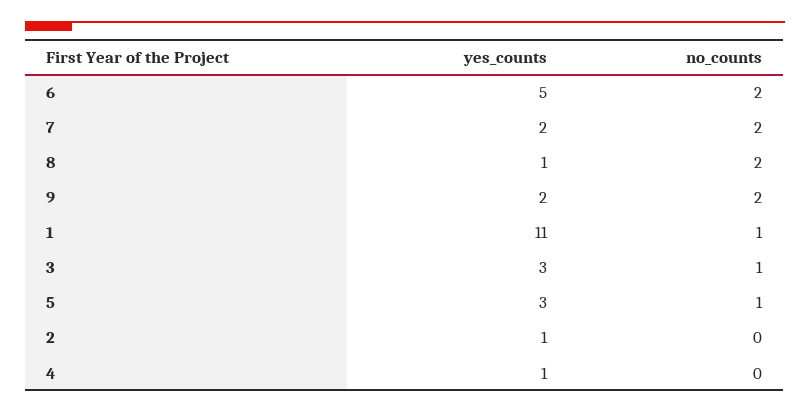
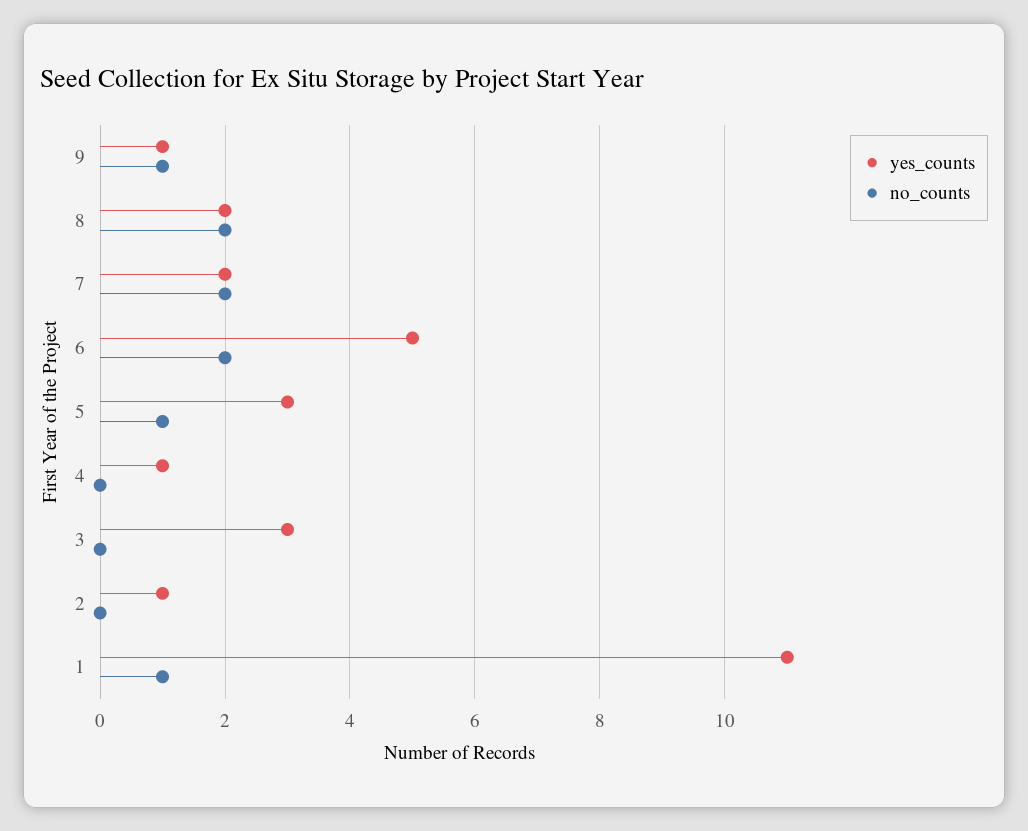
yes_counts, 8: 1 -> 2
yes_counts, 9: 2 -> 1
no_counts, 9: 2 -> 1
no_counts, 3: 1 -> 0

